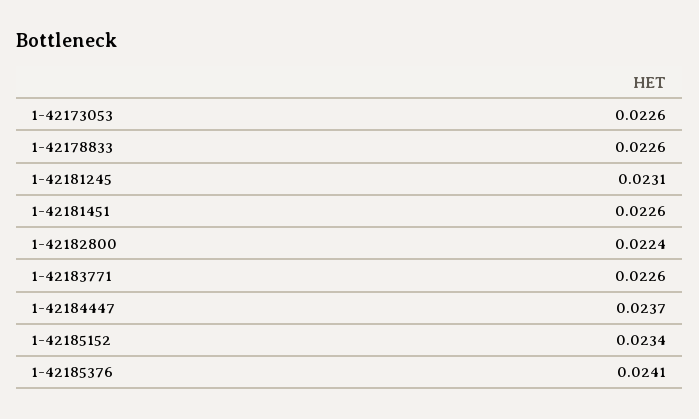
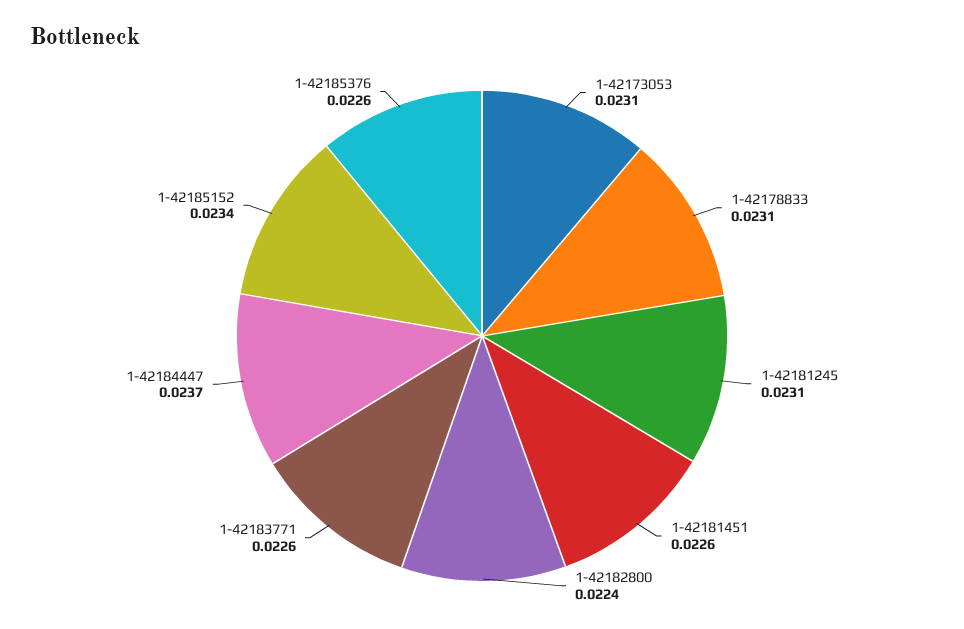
1-42173053: 0.0226 -> 0.0231
1-42178833: 0.0226 -> 0.0231
1-42185376: 0.0241 -> 0.0226

